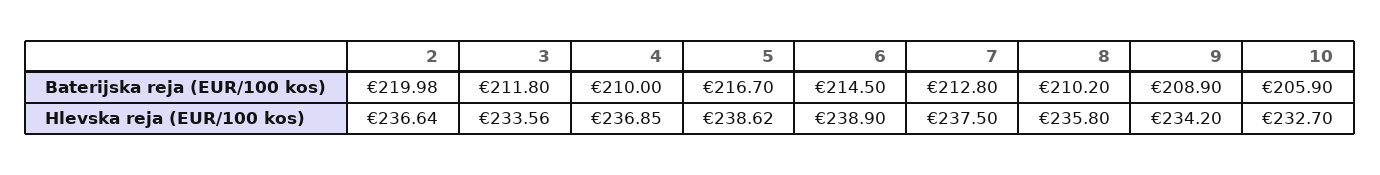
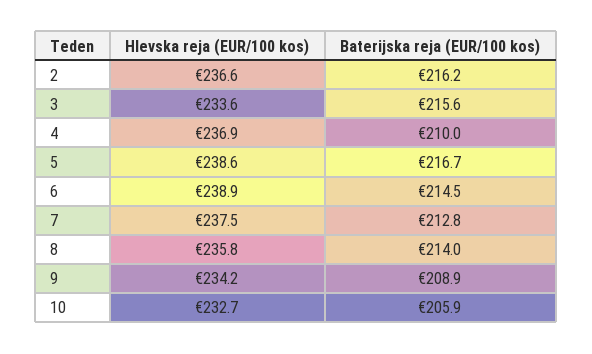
2, Baterijska reja (EUR/100 kos): 219.98 -> 216.2
3, Baterijska reja (EUR/100 kos): 211.8 -> 215.6
8, Baterijska reja (EUR/100 kos): 210.2 -> 214

